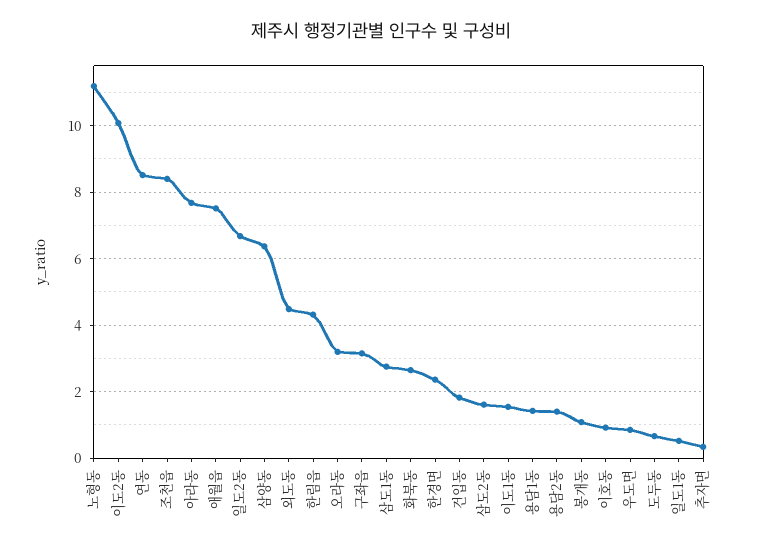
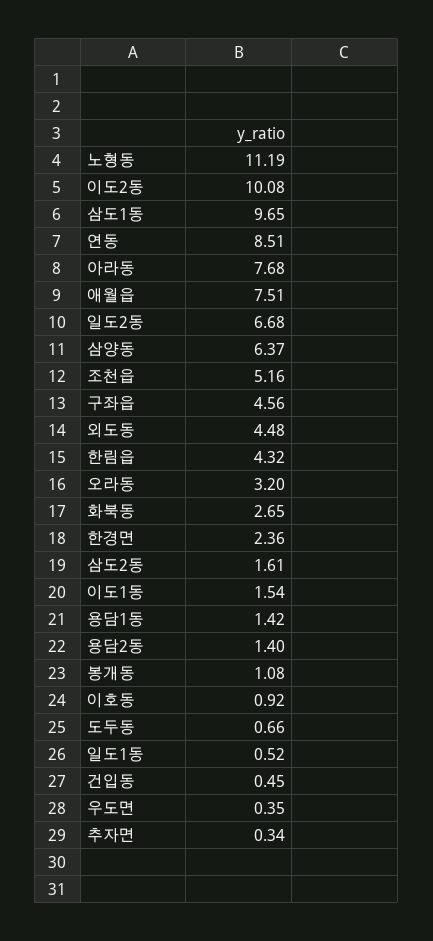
조천읍: 8.4 -> 5.16
구좌읍: 3.2 -> 4.56
삼도1동: 2.8 -> 9.65
건입동: 1.8 -> 0.45
우도면: 0.8 -> 0.35

